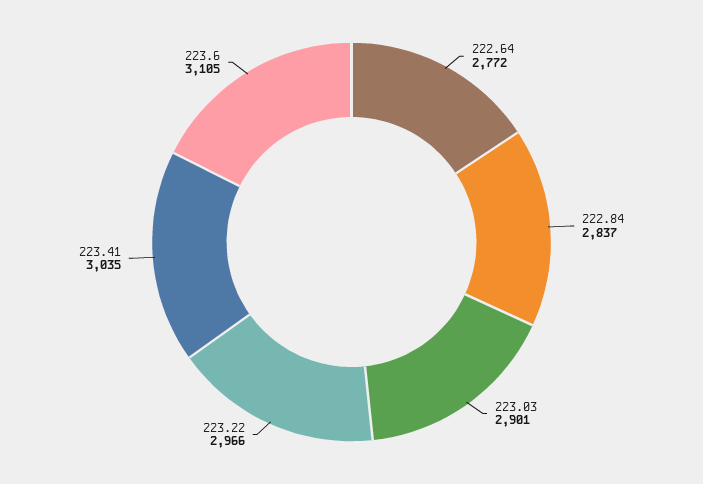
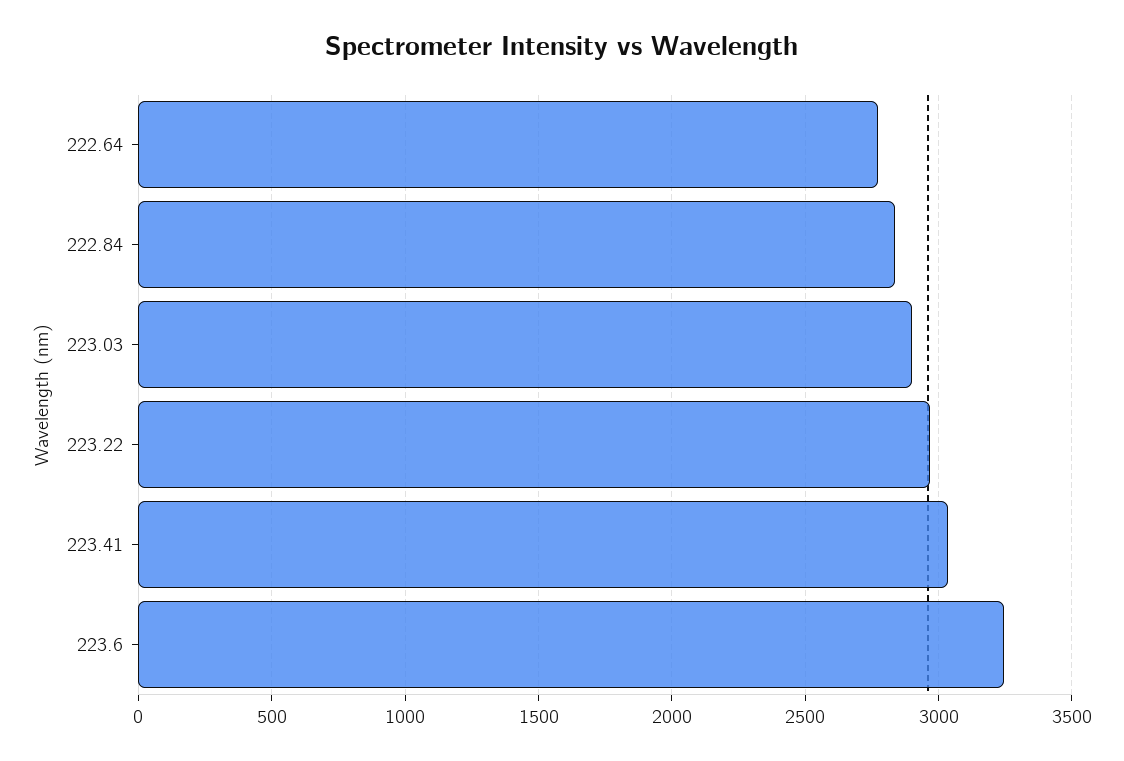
223.6: 3105 -> 3250

